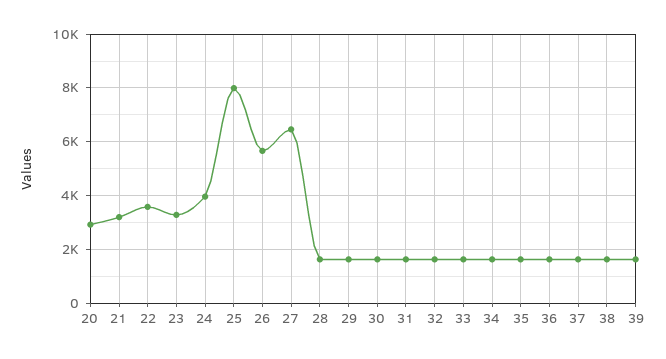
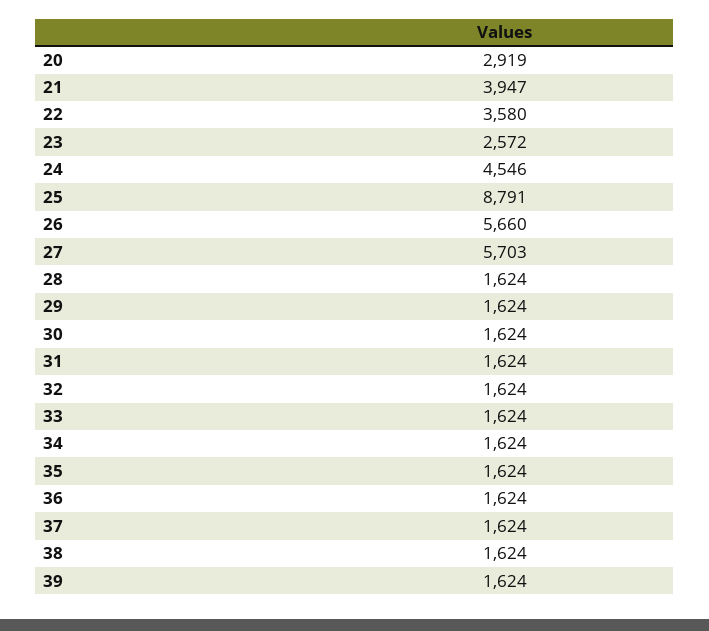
21: 3250 -> 3947
23: 3250 -> 2572
24: 4000 -> 4546
25: 8000 -> 8791
27: 6500 -> 5703

